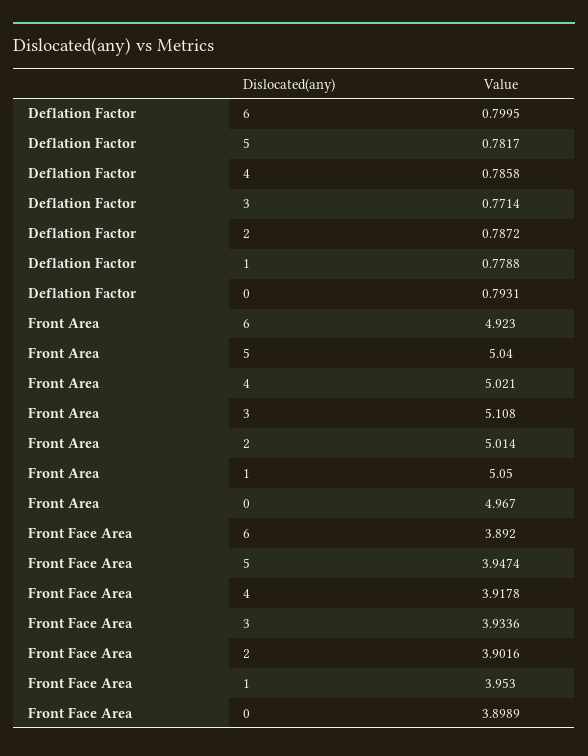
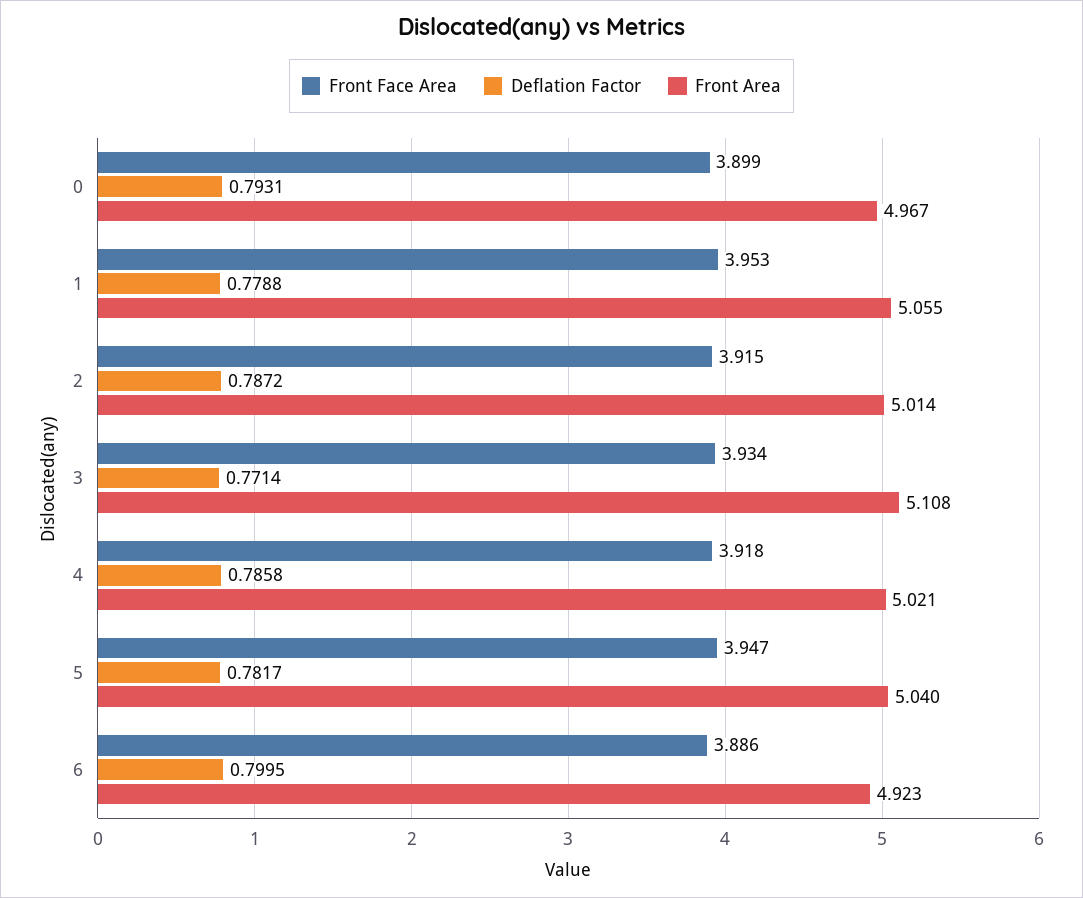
Front Area, 1: 5.05 -> 5.055
Front Face Area, 6: 3.892 -> 3.886
Front Face Area, 2: 3.9016 -> 3.915

